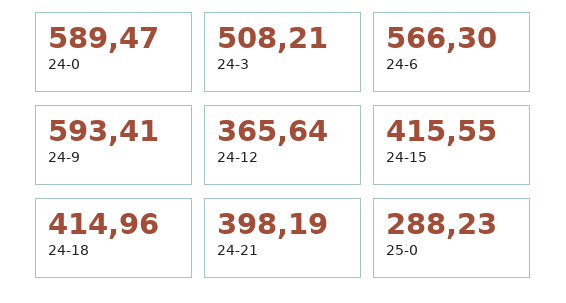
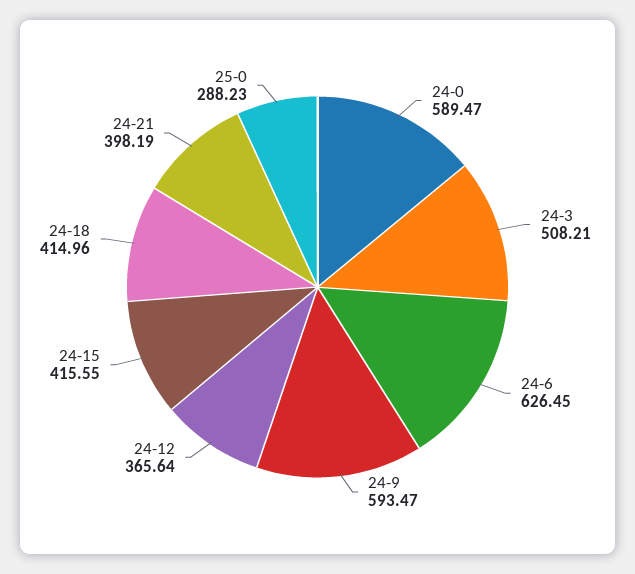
24-6: 566.3 -> 626.45
24-9: 593.41 -> 593.47

